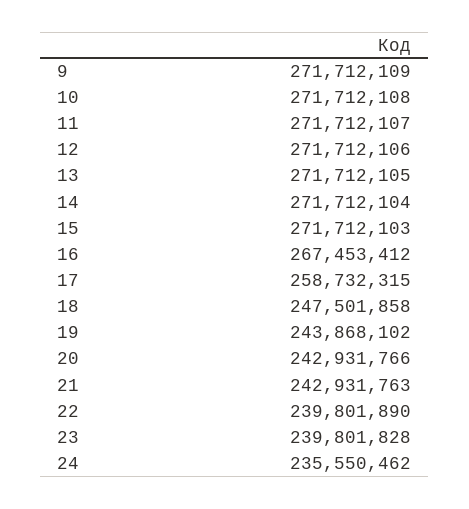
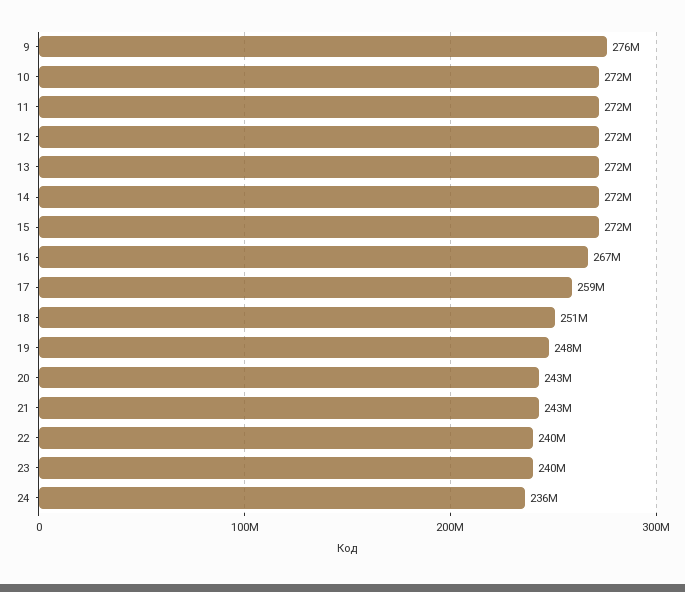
9: 271712109 -> 276000000
18: 247501858 -> 251000000
19: 243868102 -> 248000000

